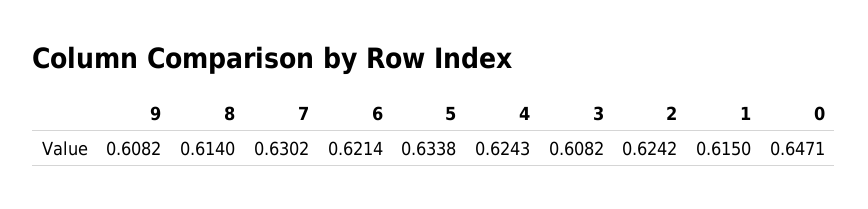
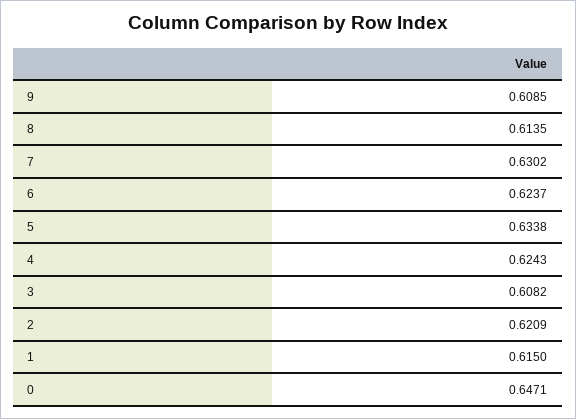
9: 0.6082 -> 0.6085
8: 0.614 -> 0.6135
6: 0.6214 -> 0.6237
2: 0.6242 -> 0.6209

